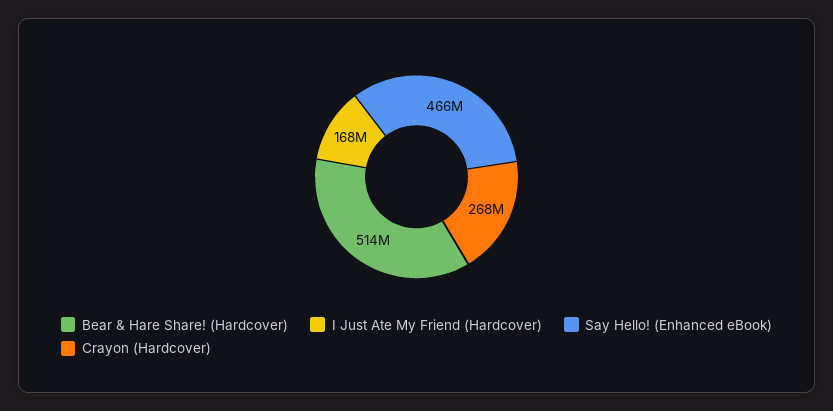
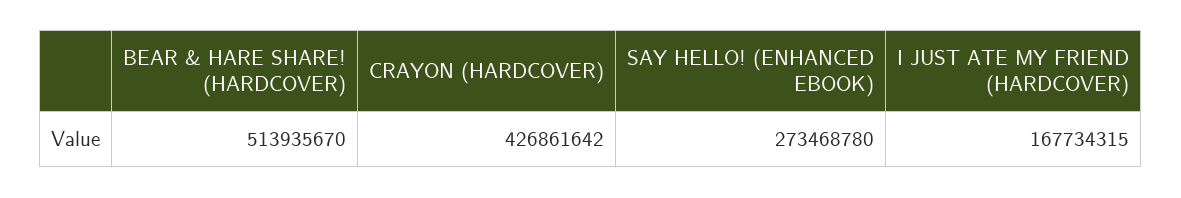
Say Hello! (Enhanced eBook): 466000000 -> 273468780
Crayon (Hardcover): 268000000 -> 426861642

